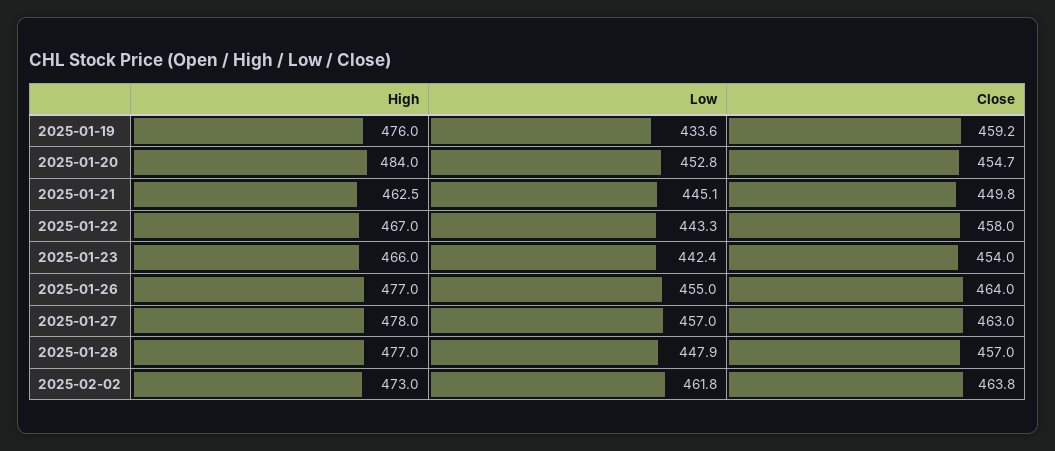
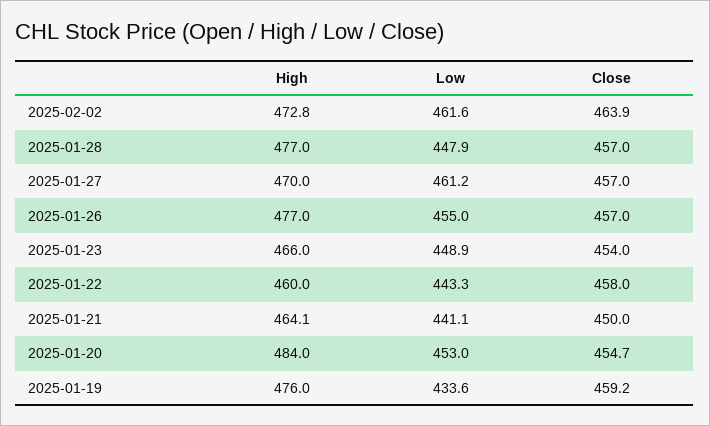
Low, 2025-01-20: 452.8 -> 453
High, 2025-01-21: 462.5 -> 464.1
Low, 2025-01-21: 445.1 -> 441.1
Close, 2025-01-21: 449.8 -> 450
High, 2025-01-22: 467 -> 460
Low, 2025-01-23: 442.4 -> 448.9
Close, 2025-01-26: 464 -> 457
High, 2025-01-27: 478 -> 470
Low, 2025-01-27: 457 -> 461.2
Close, 2025-01-27: 463 -> 457
High, 2025-02-02: 473 -> 472.8
Low, 2025-02-02: 461.8 -> 461.6
Close, 2025-02-02: 463.8 -> 463.9

